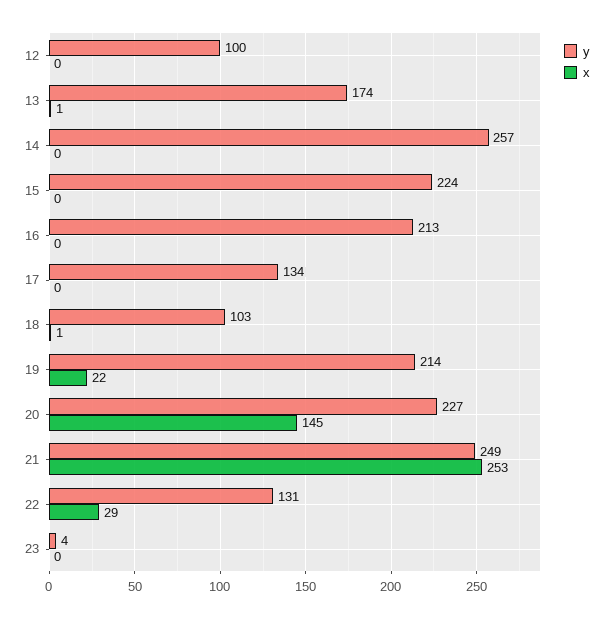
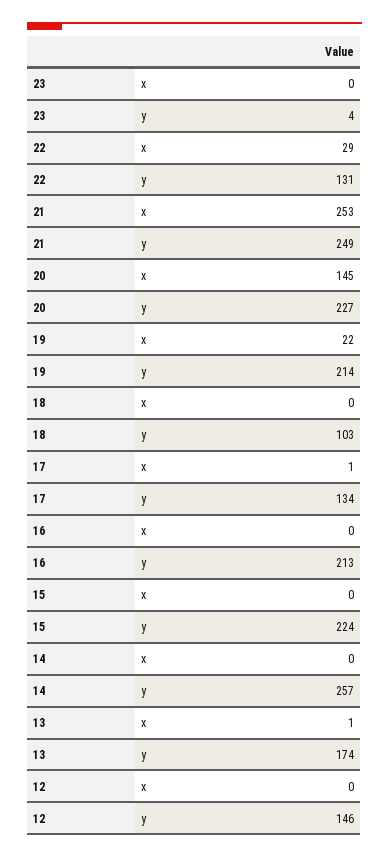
y, 12: 100 -> 146
x, 17: 0 -> 1
x, 18: 1 -> 0

